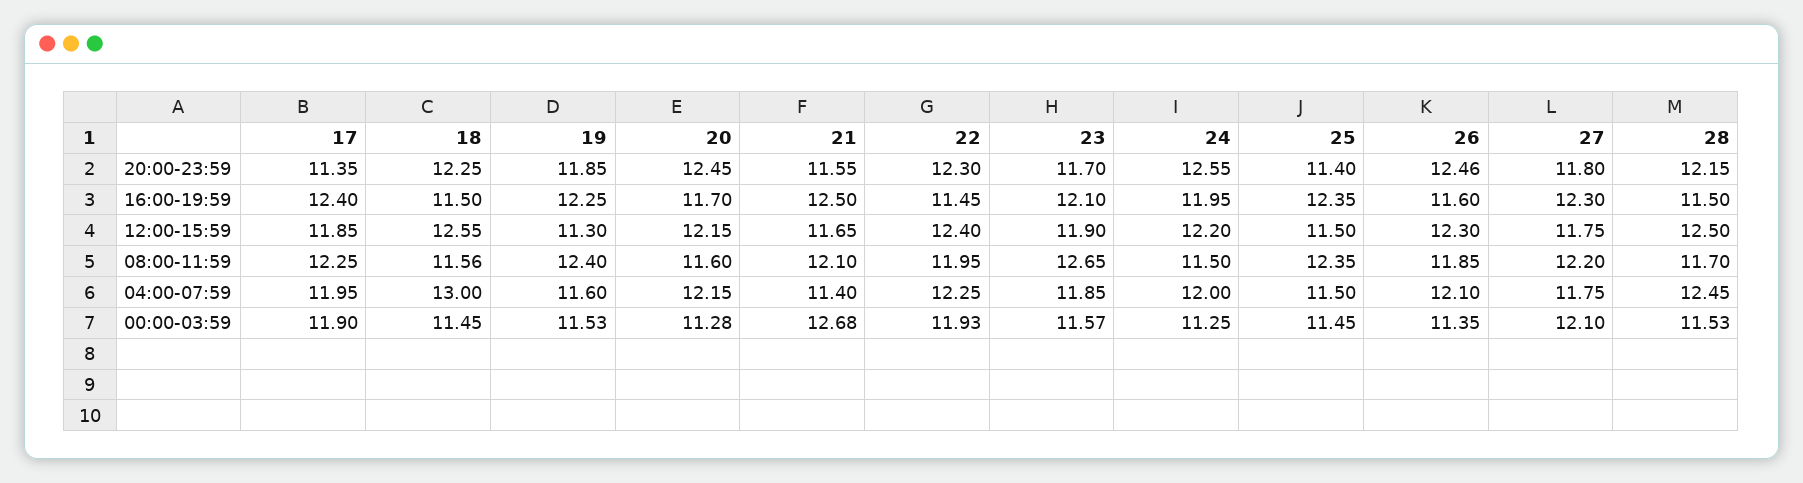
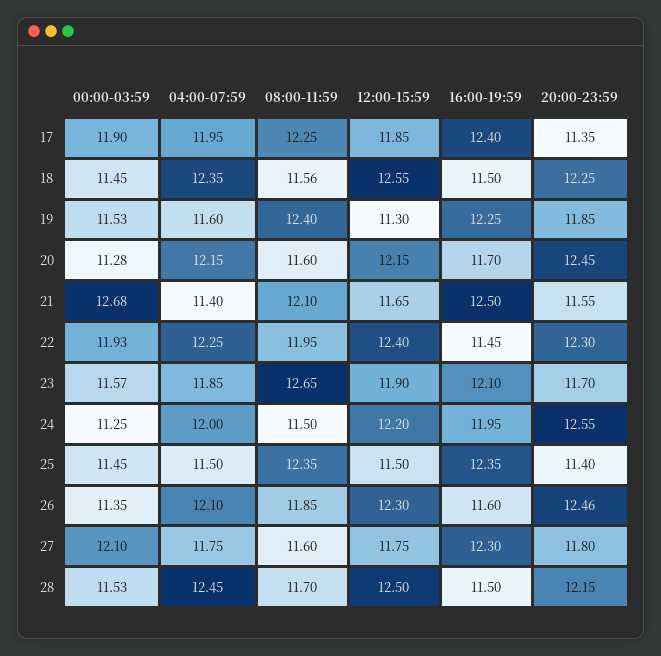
27, 08:00-11:59: 12.2 -> 11.6
18, 04:00-07:59: 13 -> 12.35

